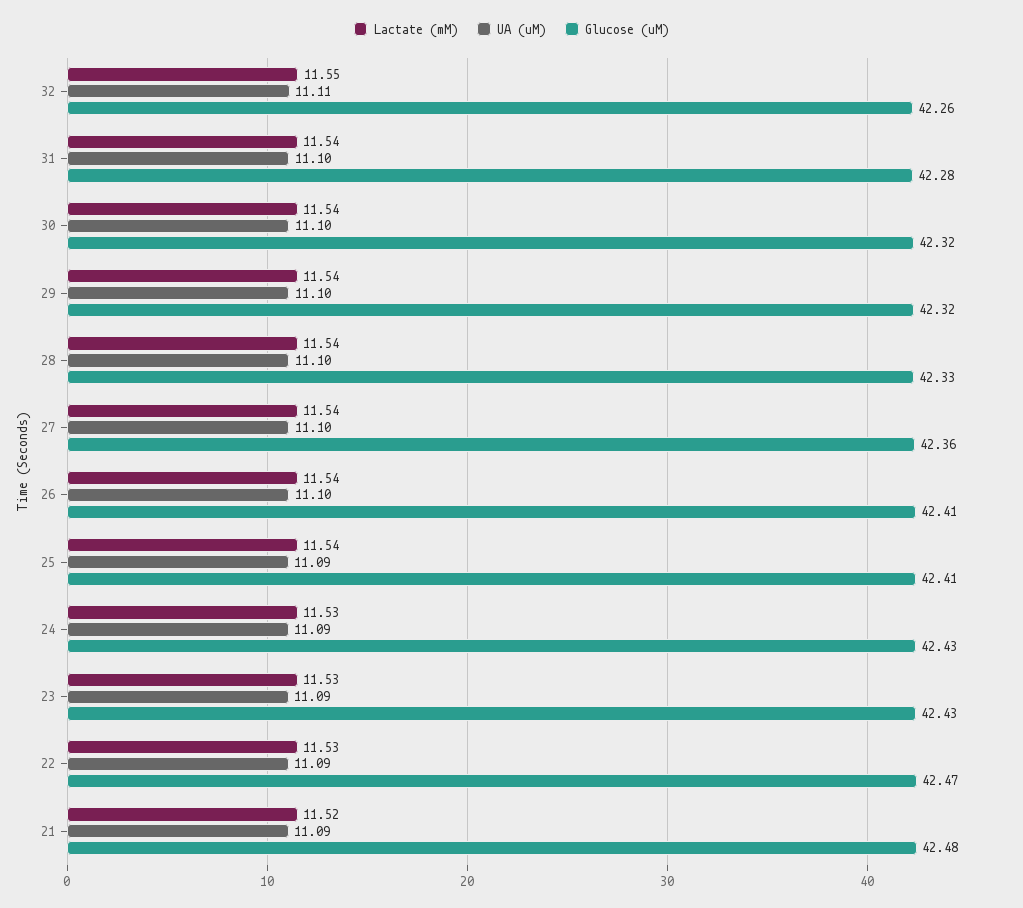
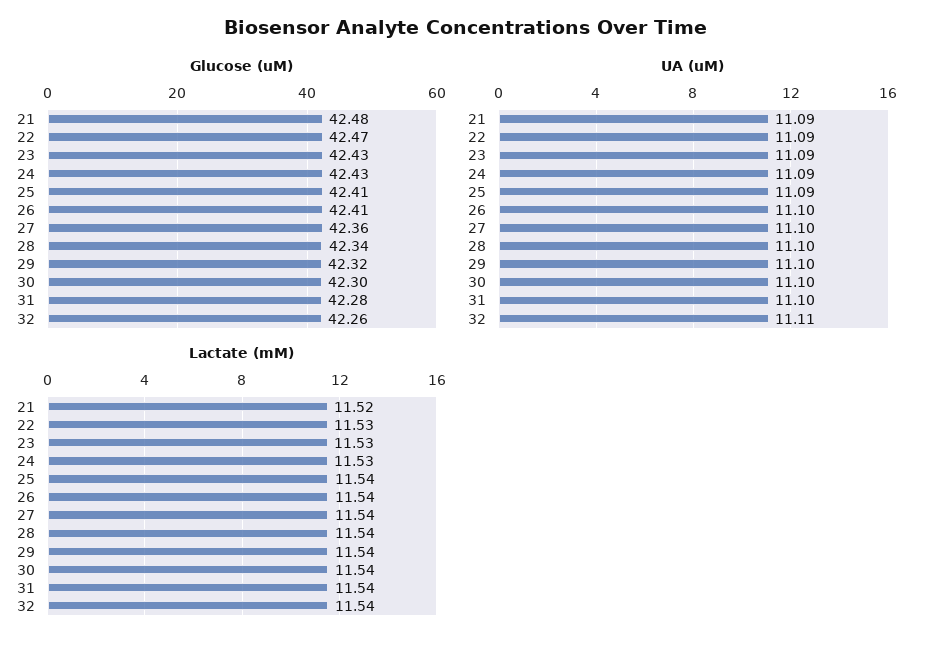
Lactate (mM), 32: 11.55 -> 11.54
Glucose (uM), 30: 42.32 -> 42.3
Glucose (uM), 28: 42.33 -> 42.34

